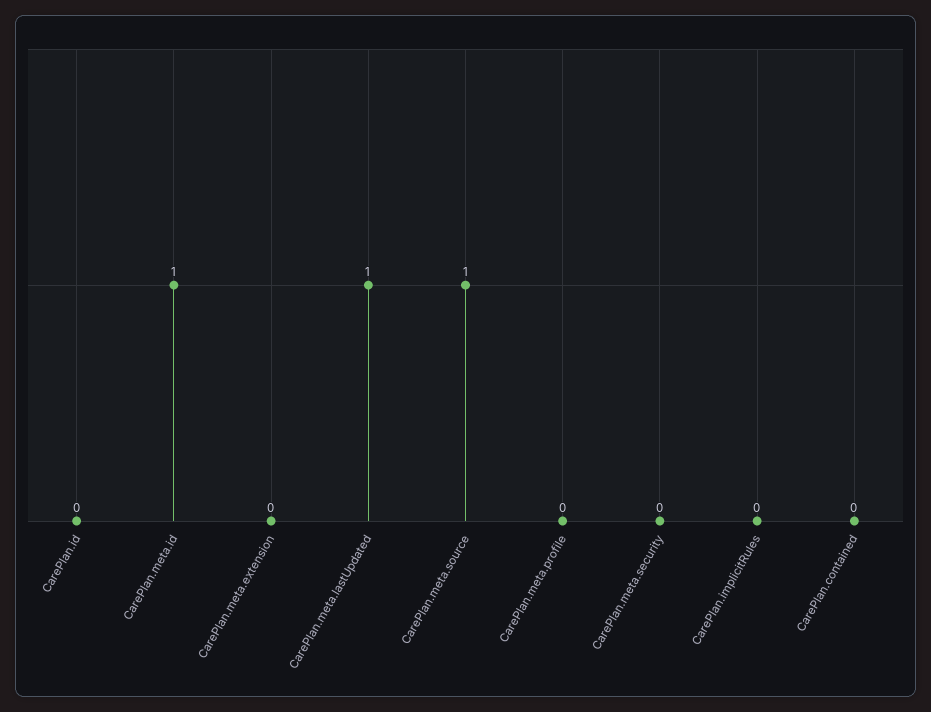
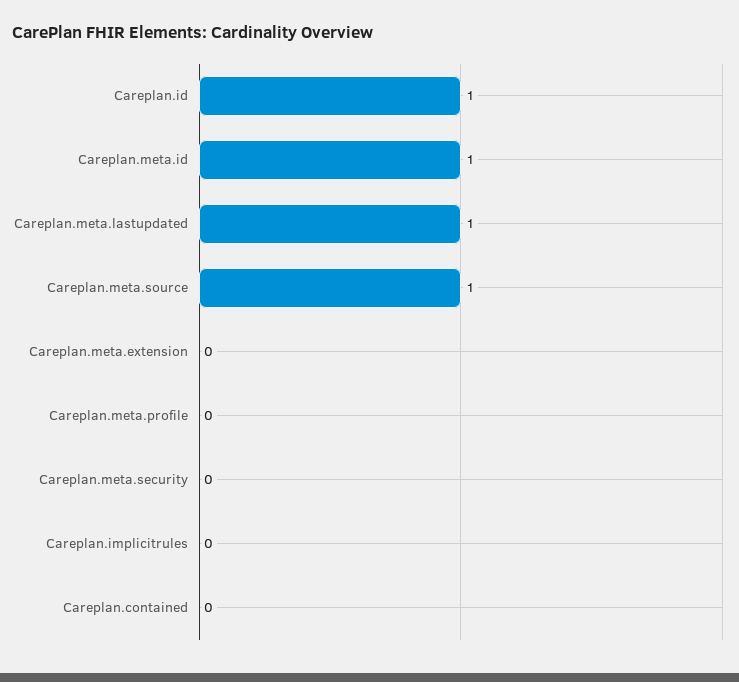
CarePlan.id: 0 -> 1

